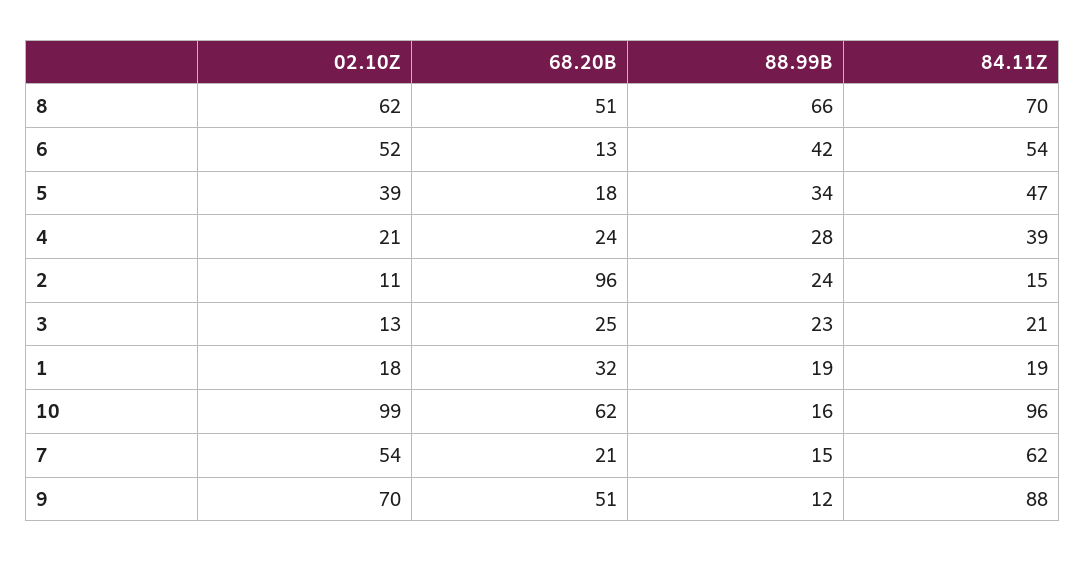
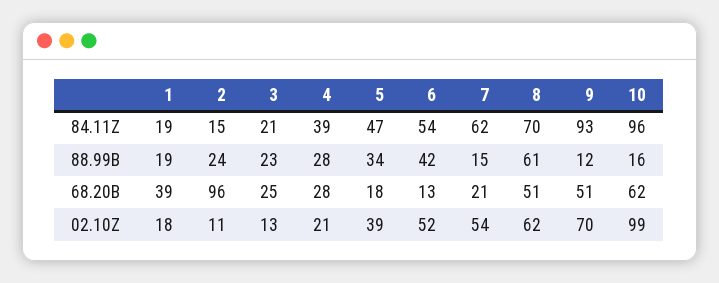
88.99B, 8: 66 -> 61
68.20B, 4: 24 -> 28
68.20B, 1: 32 -> 39
84.11Z, 9: 88 -> 93

